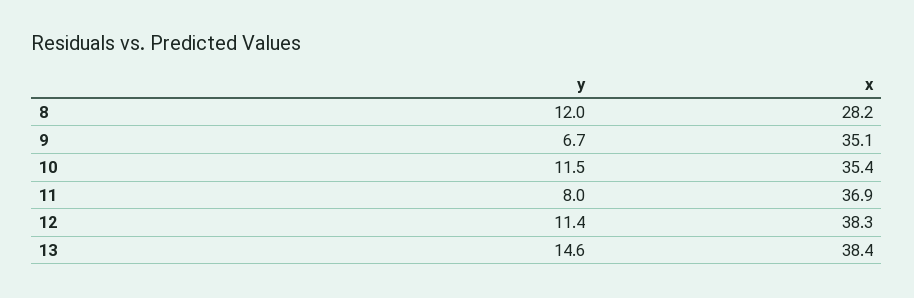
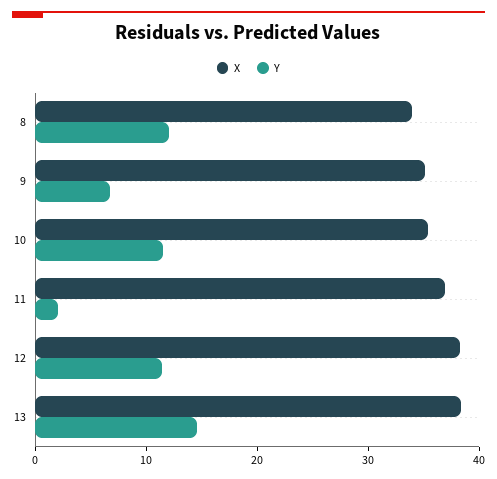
x, 8: 28.2 -> 34
y, 11: 8 -> 2

